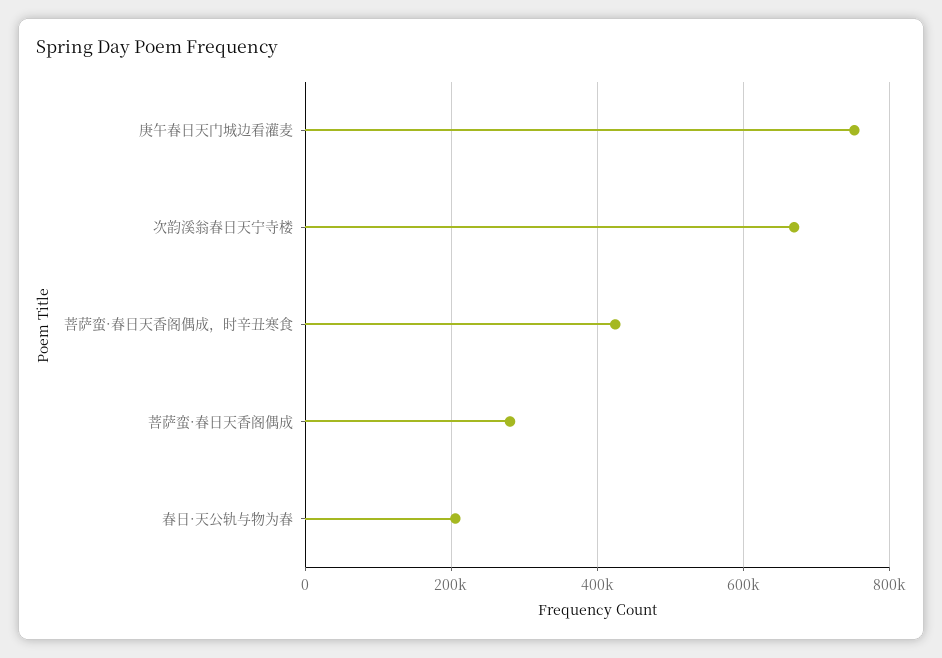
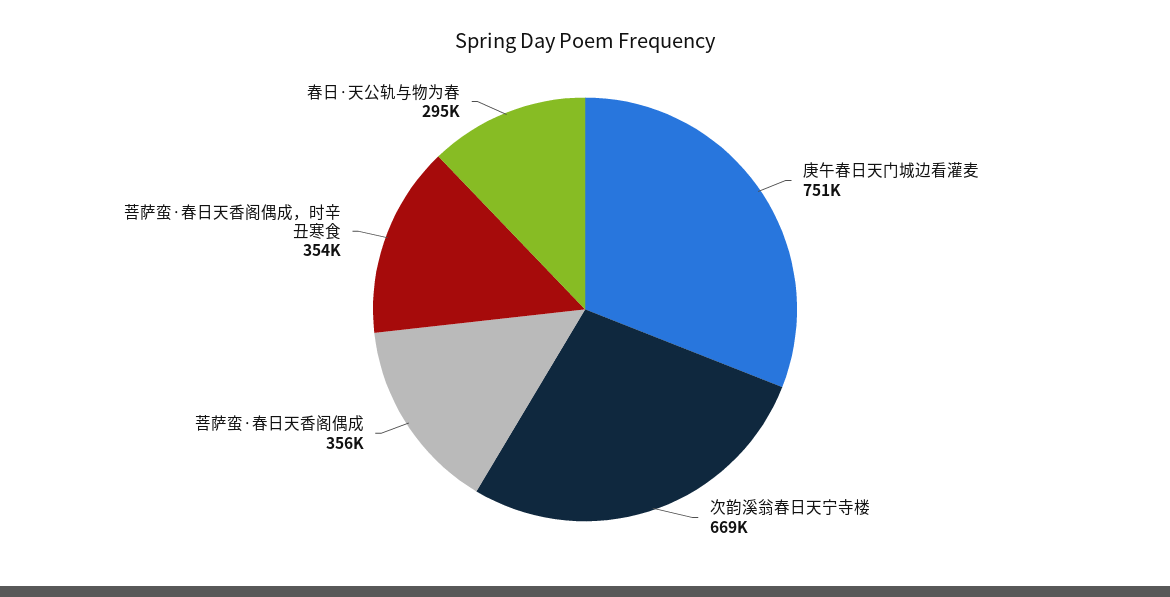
菩萨蛮·春日天香阁偶成，时辛丑寒食: 420000 -> 354000
菩萨蛮·春日天香阁偶成: 280000 -> 356000
春日·天公轨与物为春: 200000 -> 295000

